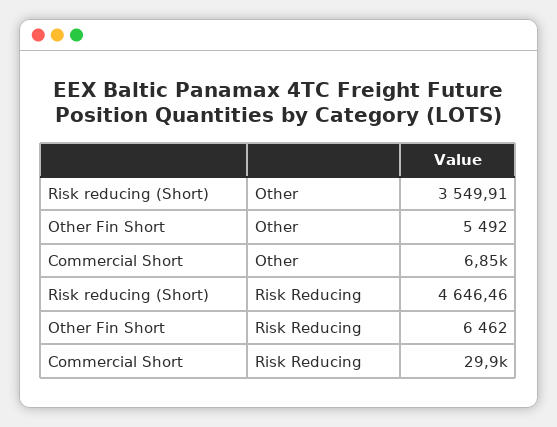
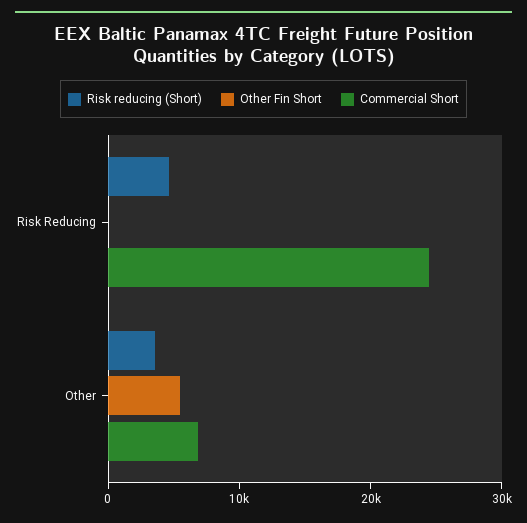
Other Fin Short, Risk Reducing: 6462 -> 0
Commercial Short, Risk Reducing: 29900 -> 24000

